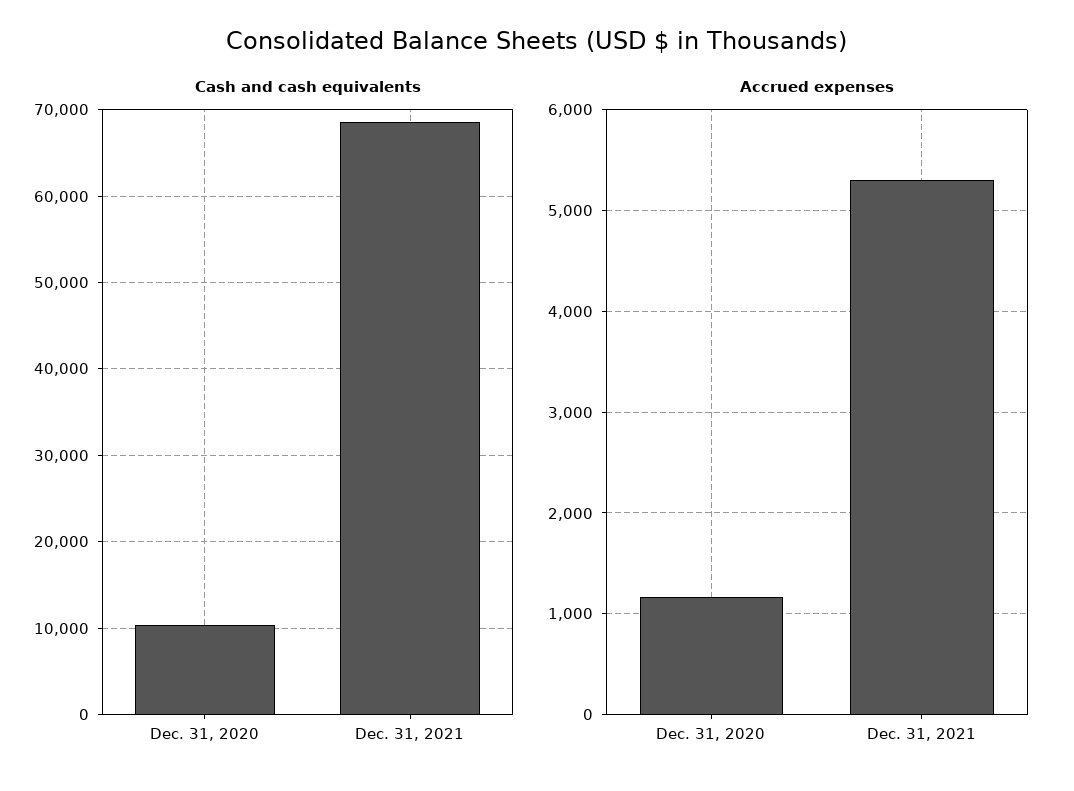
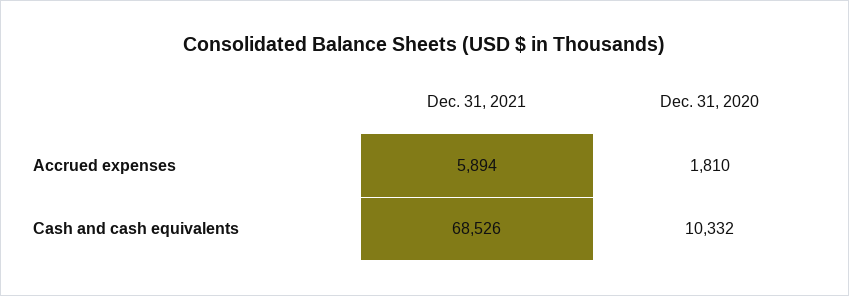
Accrued expenses, Dec. 31, 2020: 1200 -> 1810
Accrued expenses, Dec. 31, 2021: 5300 -> 5894

